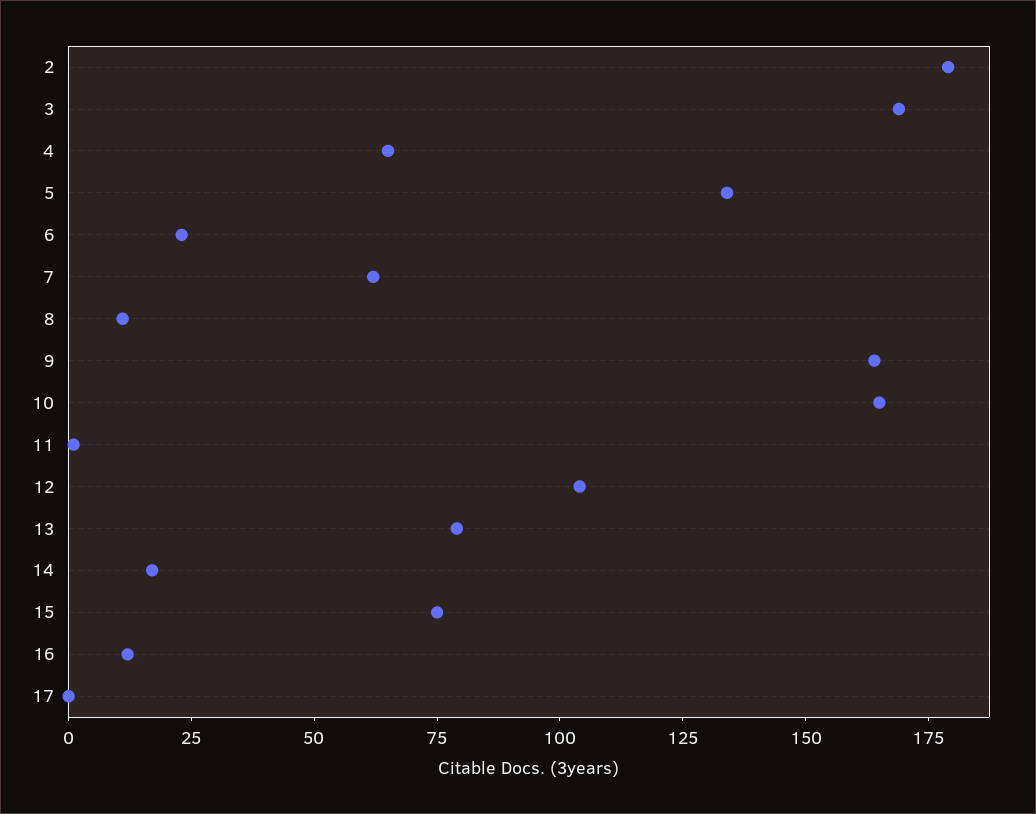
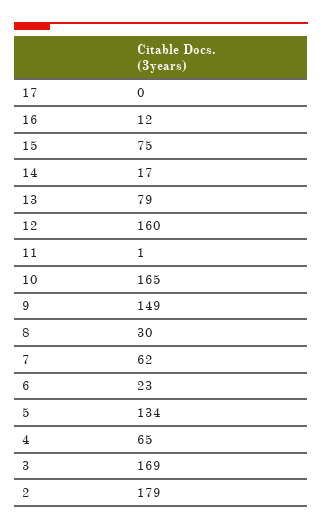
8: 10 -> 30
9: 165 -> 149
12: 105 -> 160

